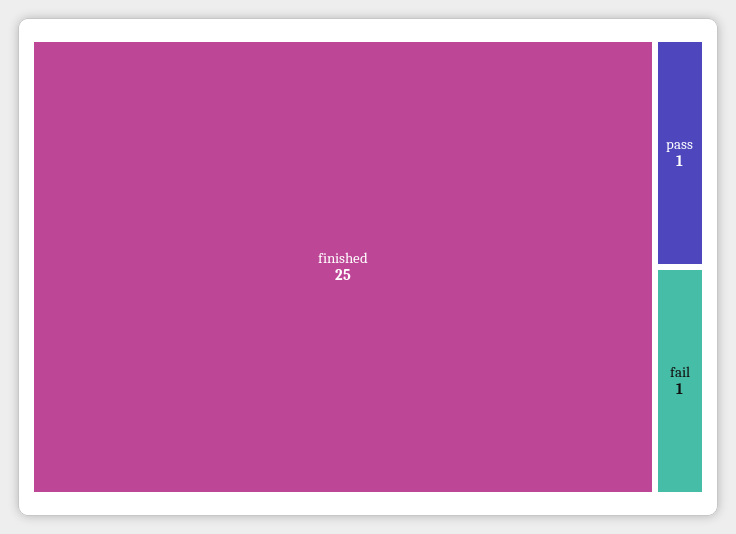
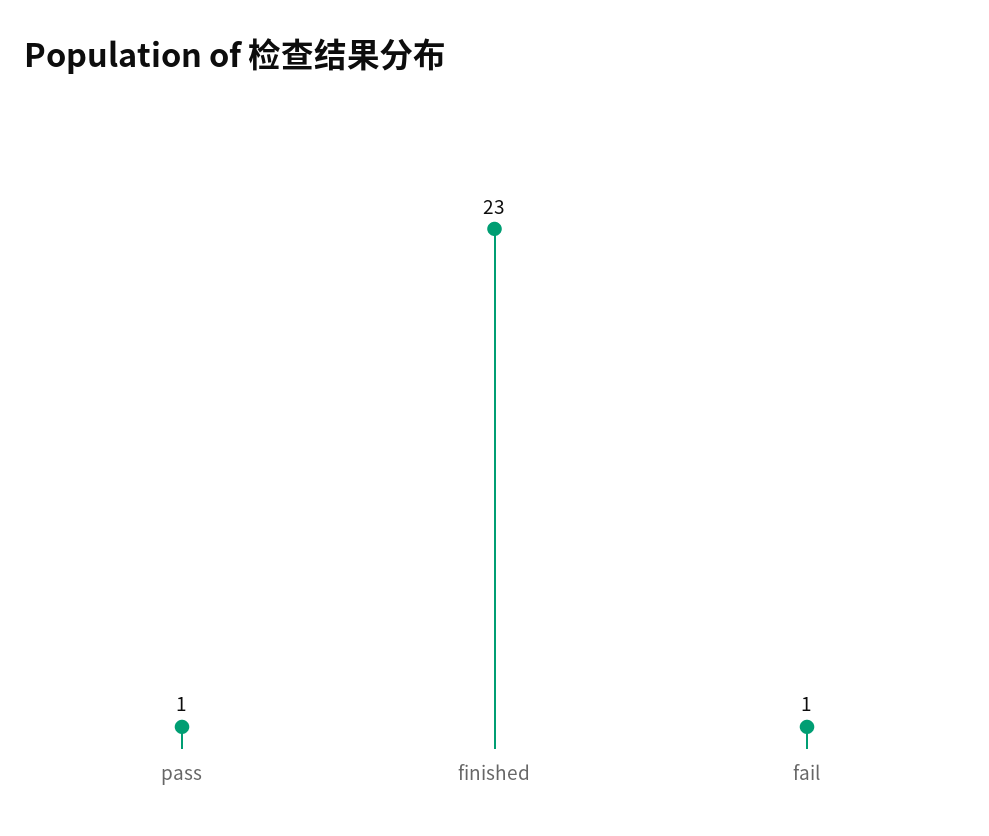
finished: 25 -> 23

